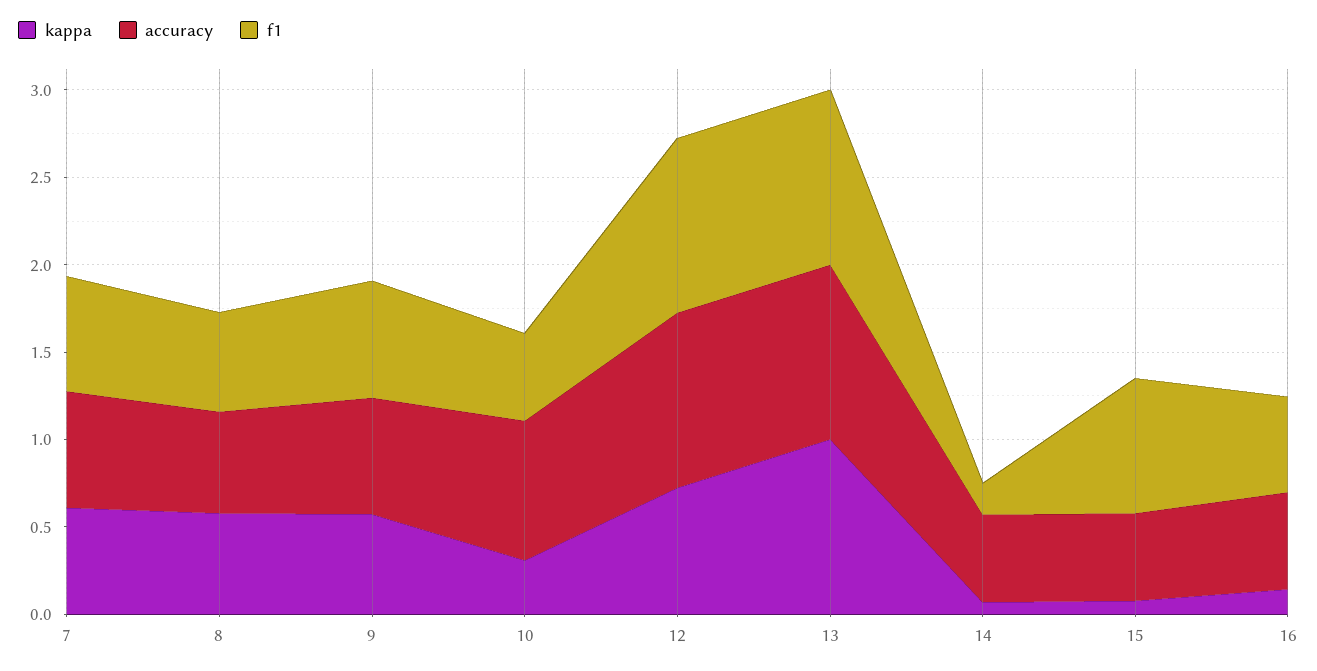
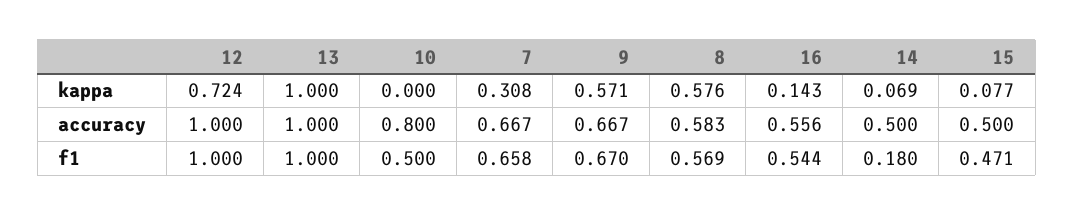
kappa, 7: 0.6 -> 0.308
kappa, 10: 0.3 -> 0
f1, 15: 0.8 -> 0.471

